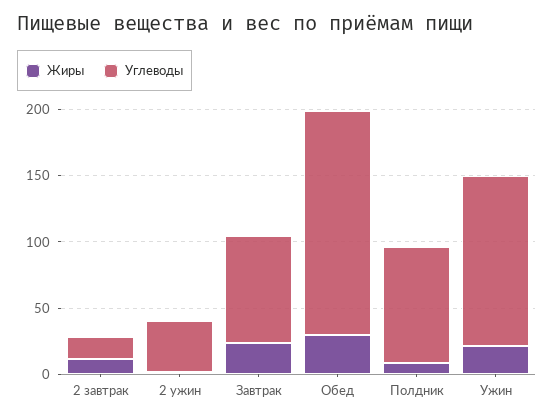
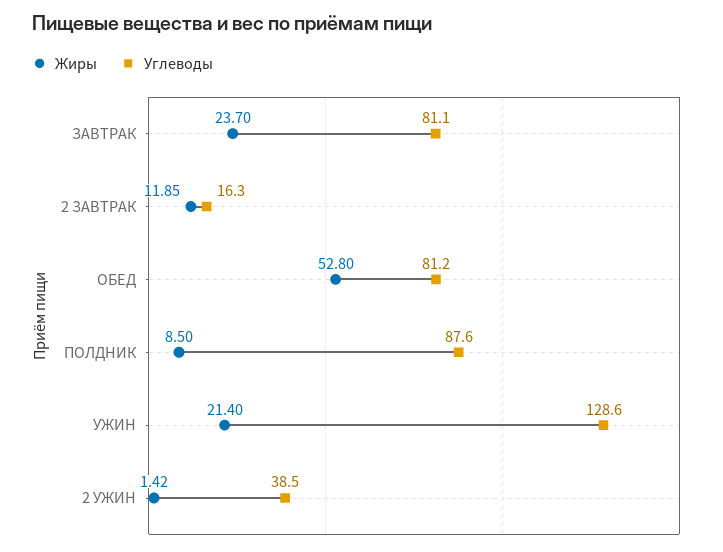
Жиры, Обед: 30 -> 52.8
Углеводы, Обед: 170 -> 81.2

